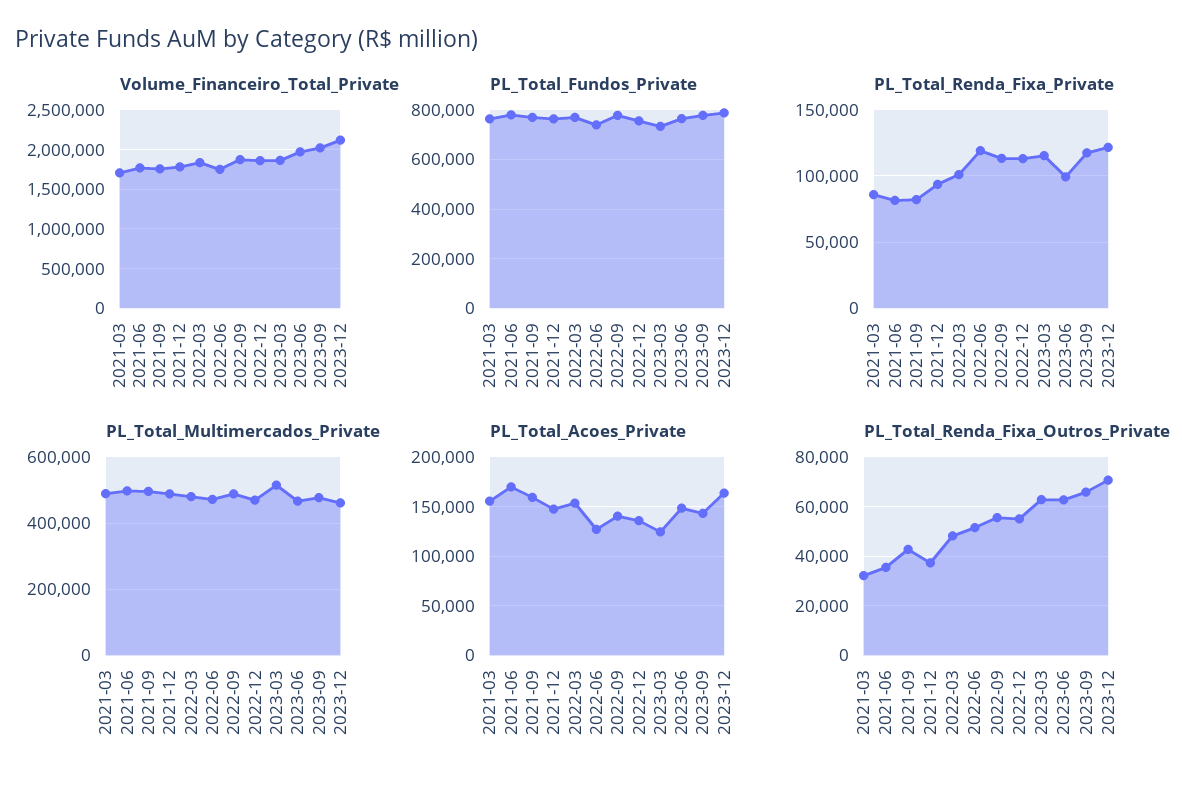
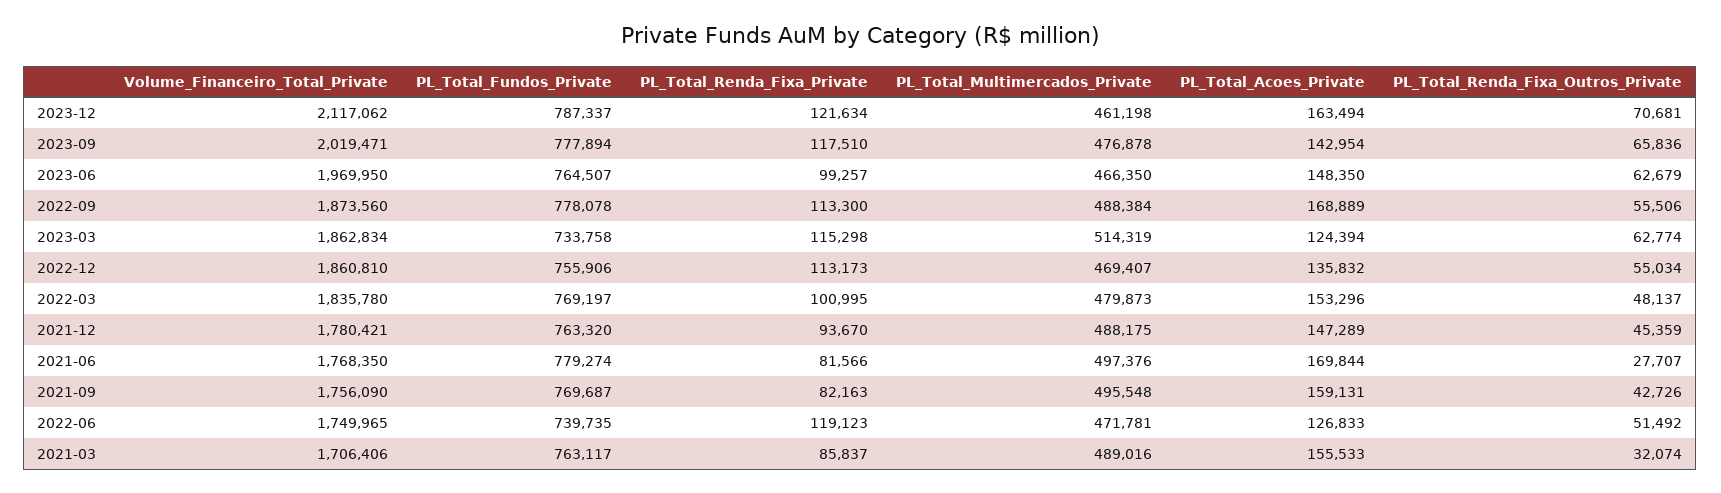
PL_Total_Acoes_Private, 2022-09: 140000 -> 168889
PL_Total_Renda_Fixa_Outros_Private, 2021-06: 35000 -> 27707
PL_Total_Renda_Fixa_Outros_Private, 2021-12: 37500 -> 45359

